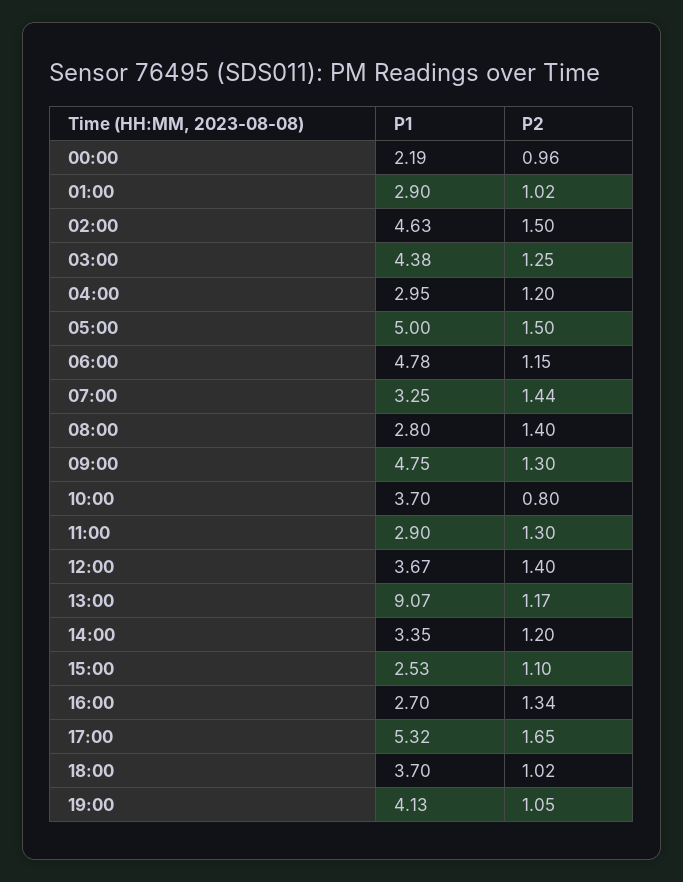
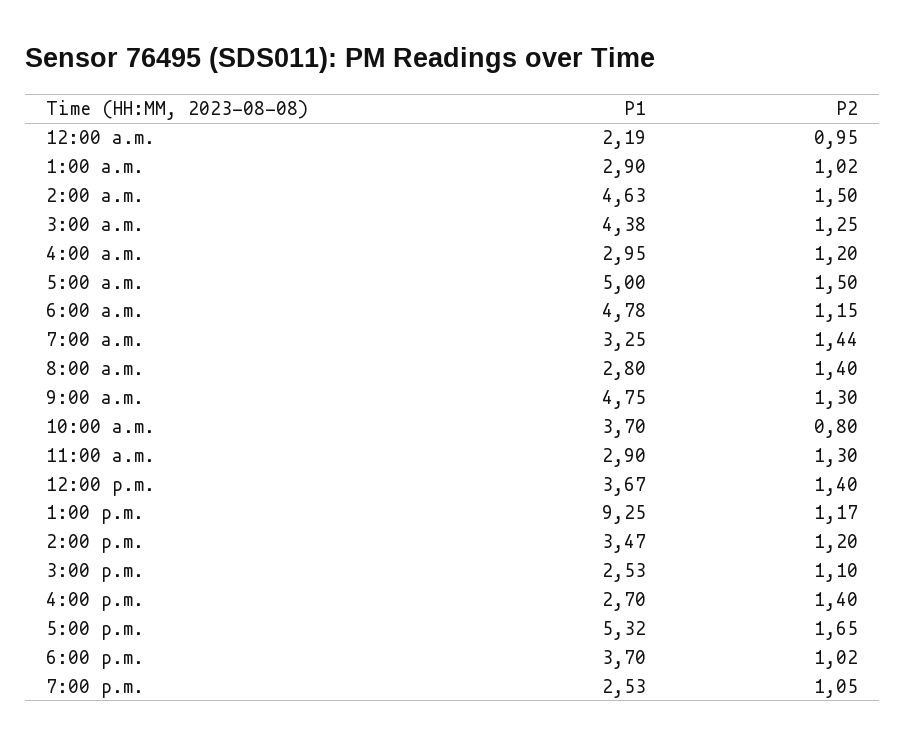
P2, 00:00: 0.96 -> 0.95
P1, 13:00: 9.07 -> 9.25
P1, 14:00: 3.35 -> 3.47
P2, 16:00: 1.34 -> 1.4
P1, 19:00: 4.13 -> 2.53

